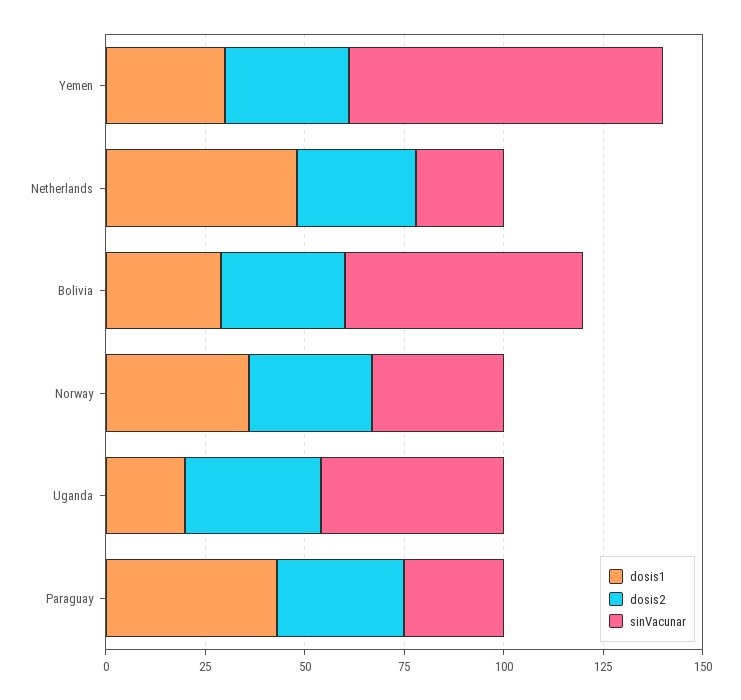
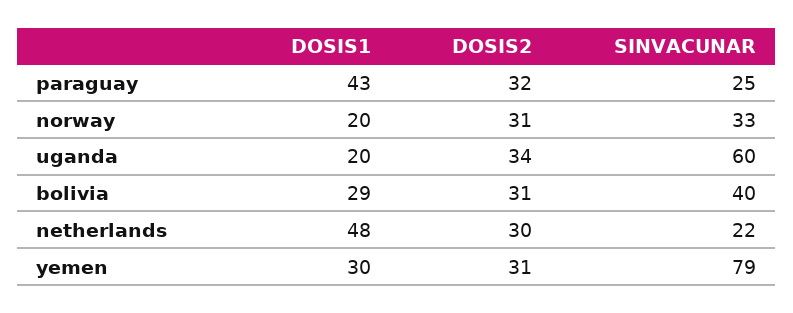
sinVacunar, Bolivia: 60 -> 40
dosis1, Norway: 35 -> 20
sinVacunar, Uganda: 45 -> 60

